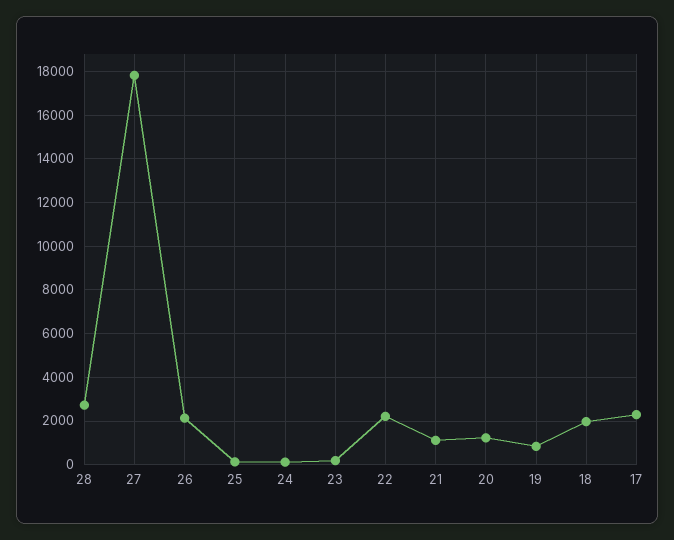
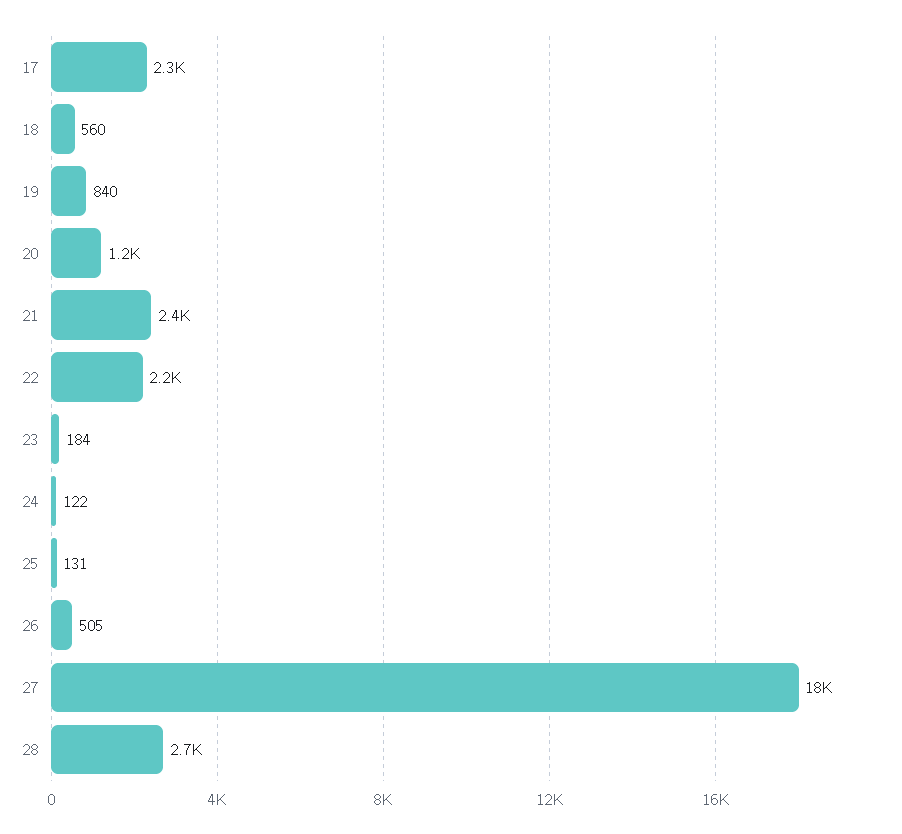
26: 2000 -> 505
21: 1000 -> 2400
18: 2000 -> 560

